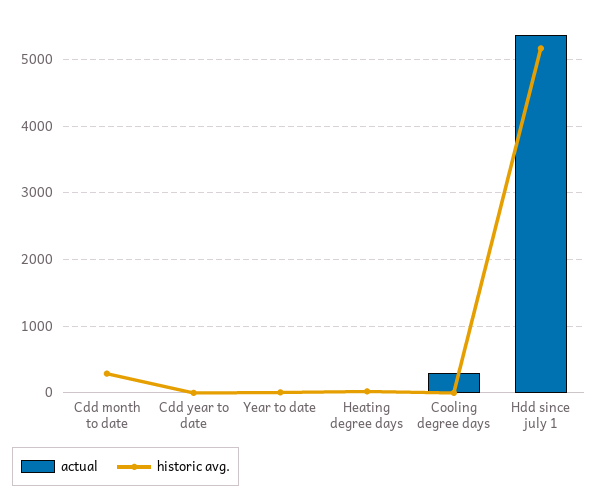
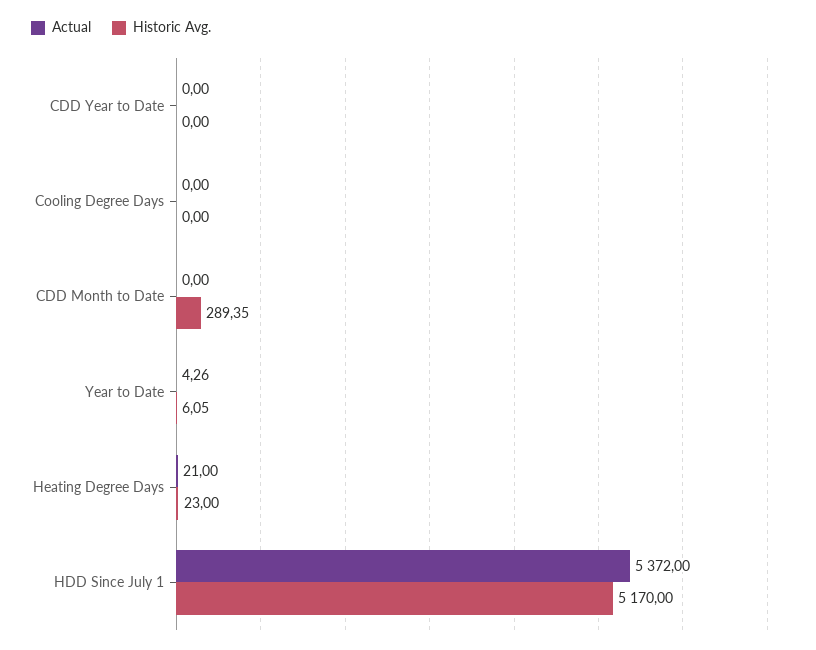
actual, Cooling degree days: 300 -> 0

